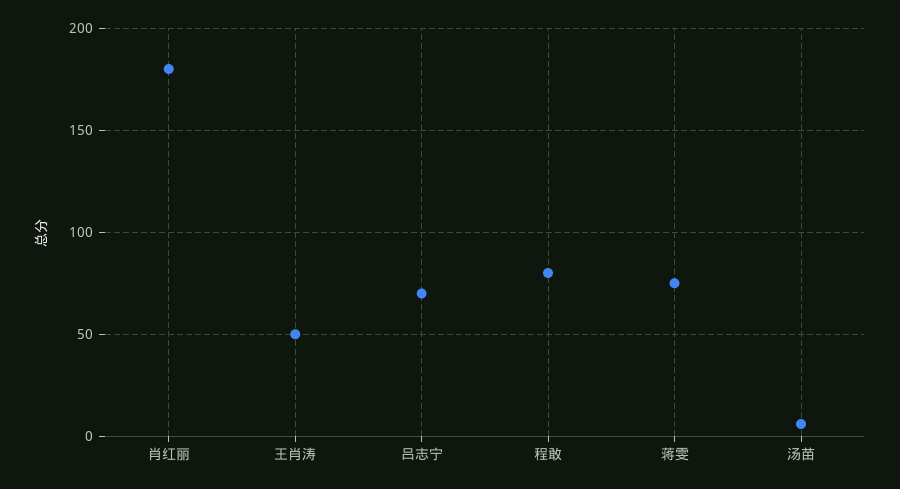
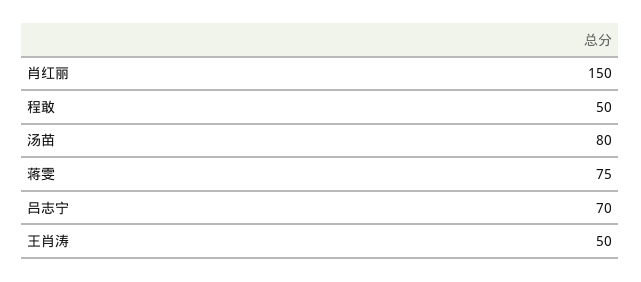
肖红丽: 180 -> 150
程敢: 80 -> 50
汤苗: 5 -> 80

